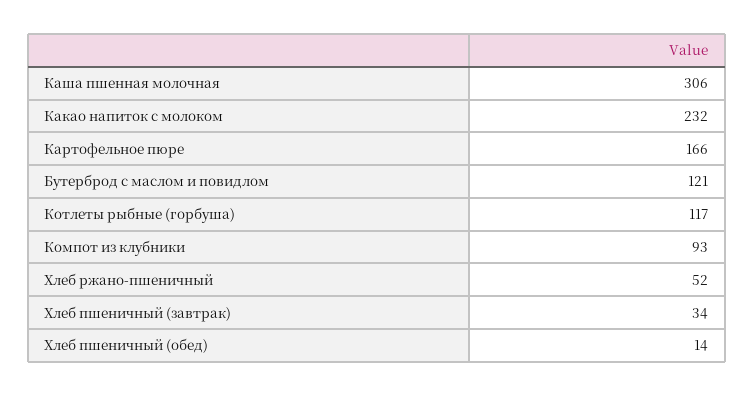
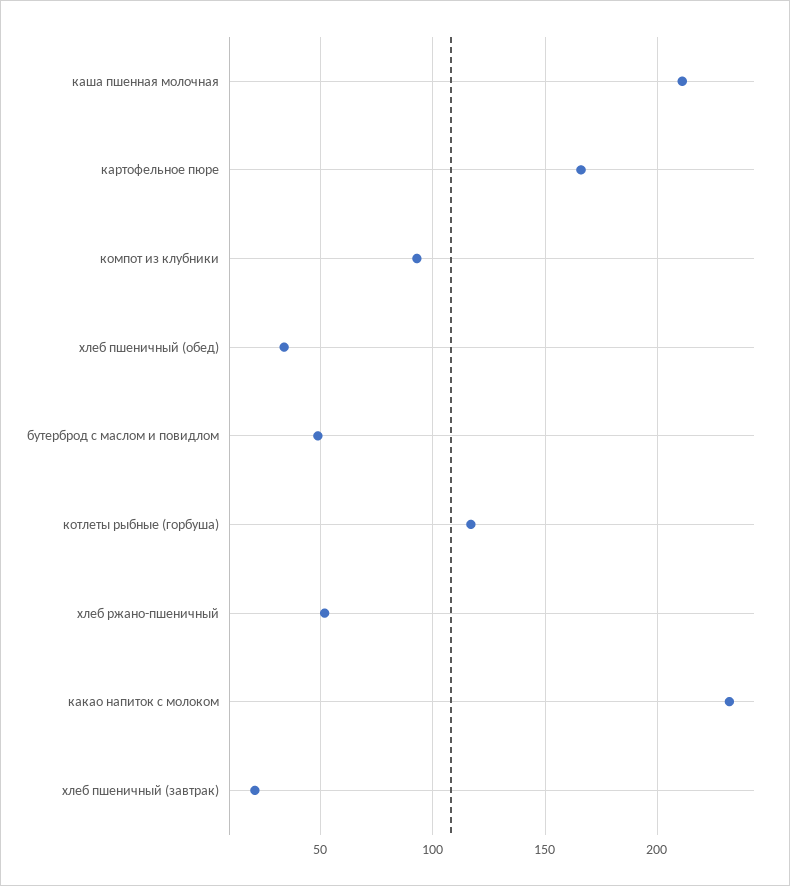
Каша пшенная молочная: 306 -> 210
Бутерброд с маслом и повидлом: 121 -> 50
Хлеб пшеничный (завтрак): 34 -> 20
Хлеб пшеничный (обед): 14 -> 35

